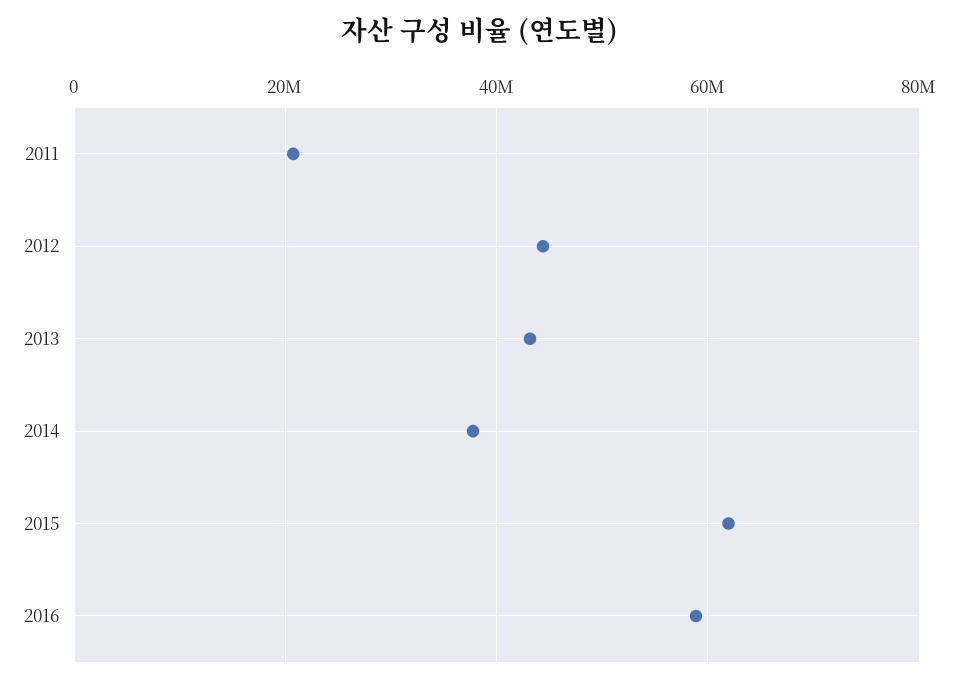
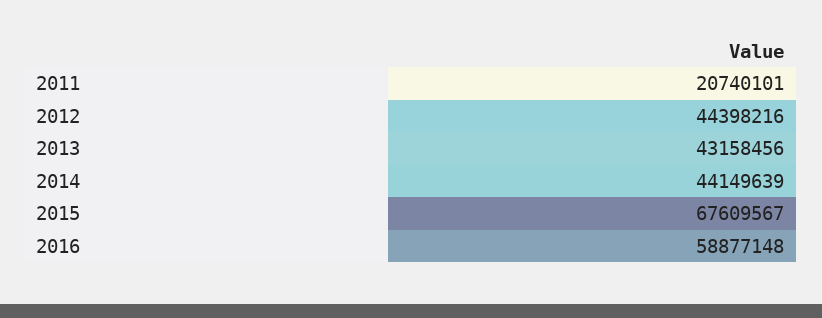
2014: 38000000 -> 44149639
2015: 62000000 -> 67609567

